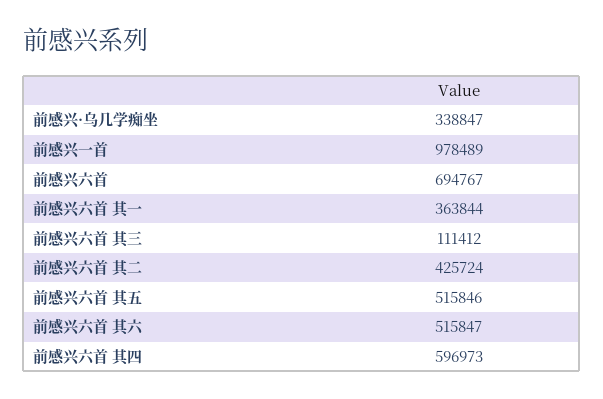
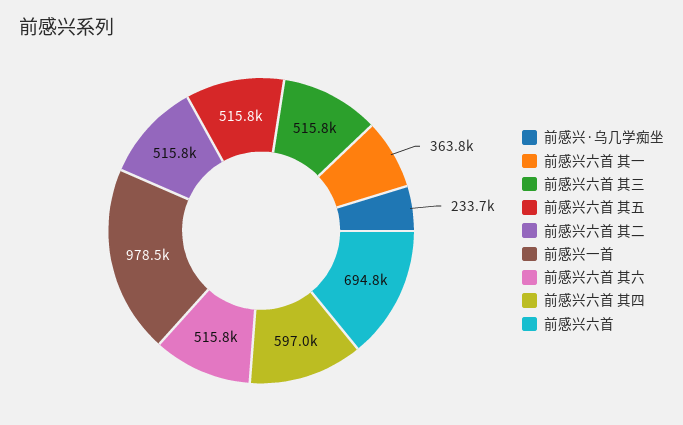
前感兴·乌几学痴坐: 338847 -> 233700
前感兴六首 其三: 111412 -> 515800
前感兴六首 其二: 425724 -> 515800

